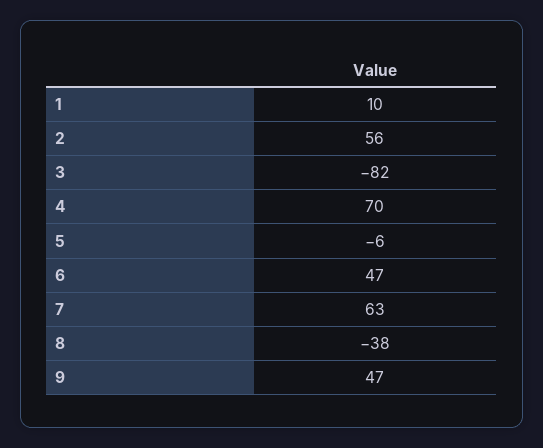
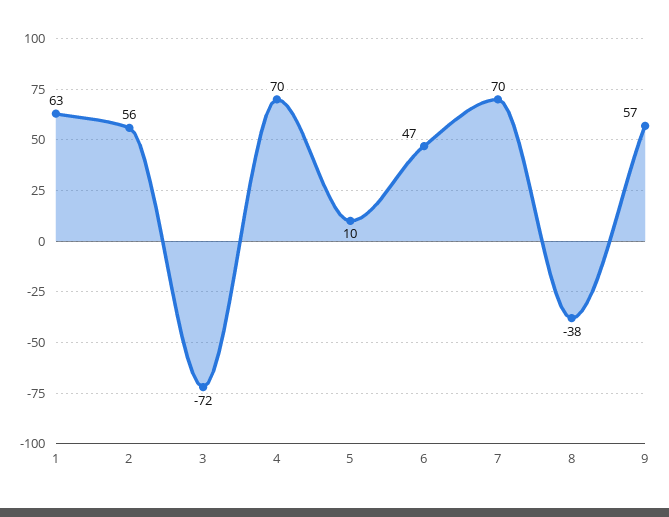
1: 10 -> 63
3: -82 -> -72
5: -6 -> 10
7: 63 -> 70
9: 47 -> 57

